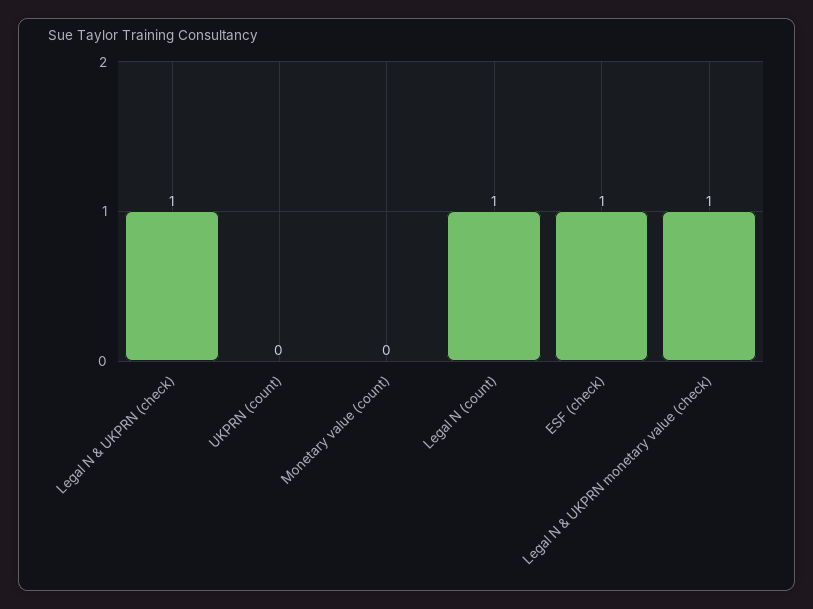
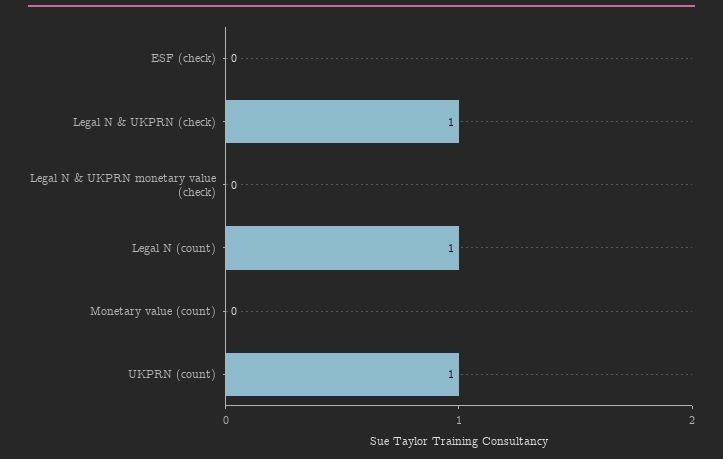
UKPRN (count): 0 -> 1
ESF (check): 1 -> 0
Legal N & UKPRN monetary value (check): 1 -> 0

